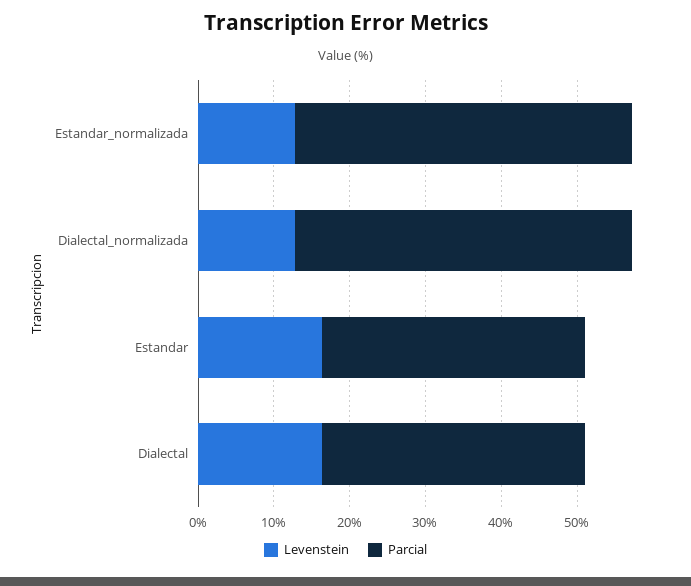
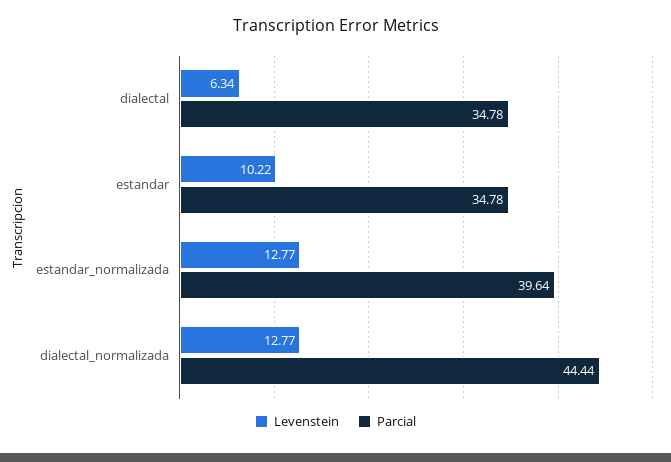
Parcial, Estandar_normalizada: 44 -> 39.64
Levenstein, Estandar: 16 -> 10.22
Levenstein, Dialectal: 16 -> 6.34

